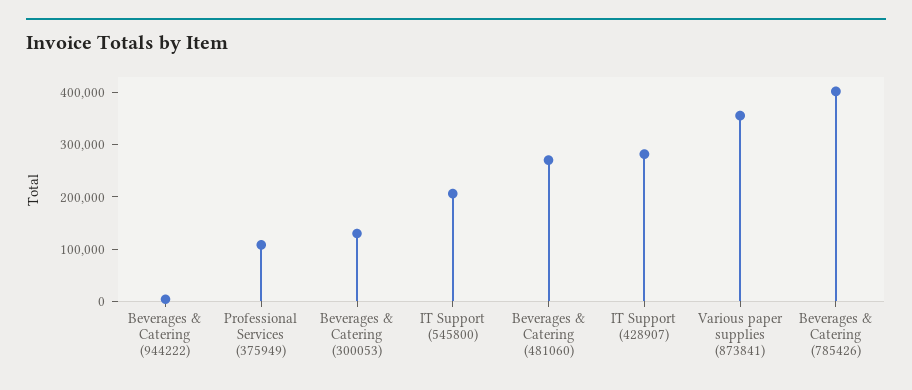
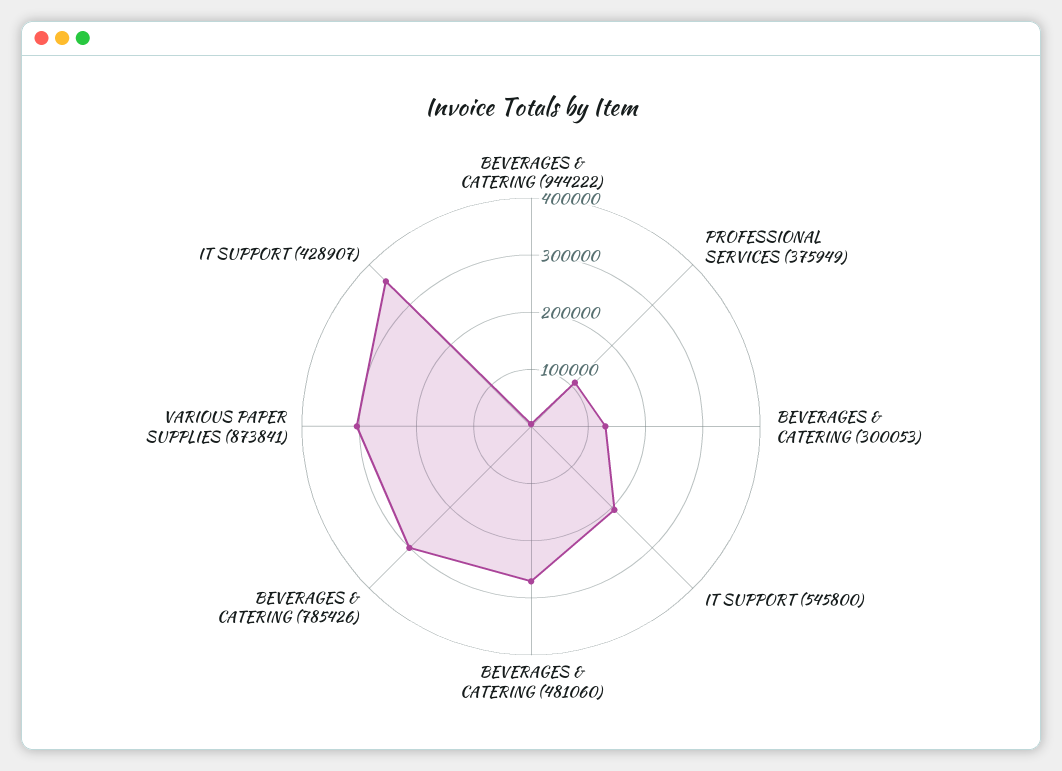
IT Support (428907): 280000 -> 360000
Various paper supplies (873841): 360000 -> 300000
Beverages & Catering (785426): 400000 -> 300000

